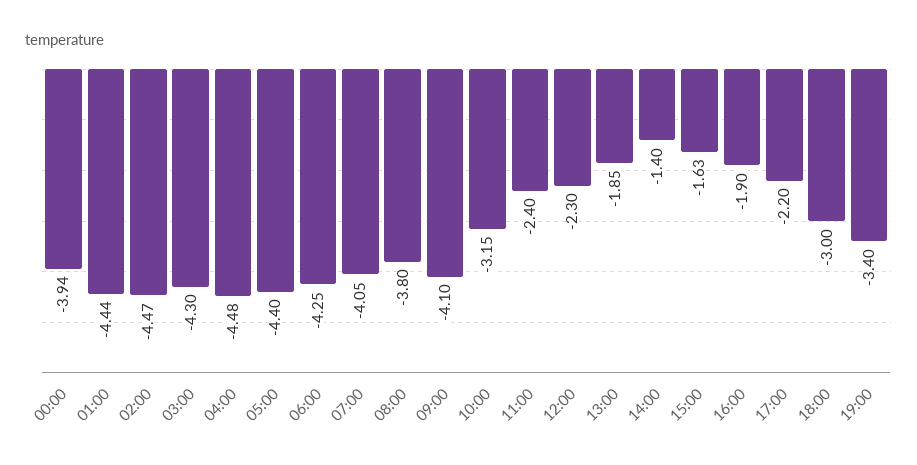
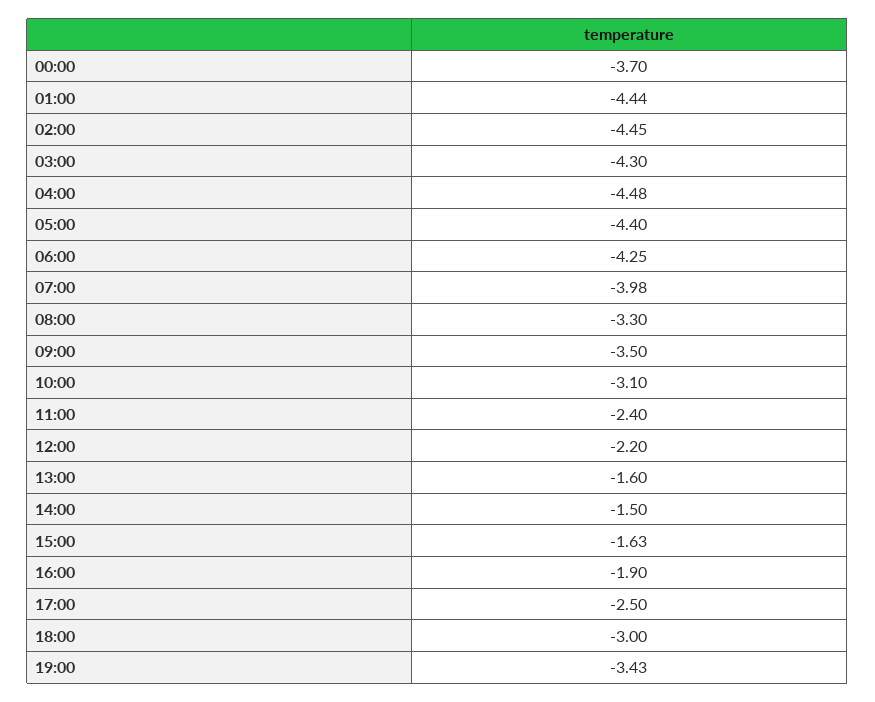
00:00: -3.94 -> -3.7
02:00: -4.47 -> -4.45
07:00: -4.05 -> -3.98
08:00: -3.8 -> -3.3
09:00: -4.1 -> -3.5
10:00: -3.15 -> -3.1
12:00: -2.3 -> -2.2
13:00: -1.85 -> -1.6
14:00: -1.4 -> -1.5
17:00: -2.2 -> -2.5
19:00: -3.4 -> -3.43

